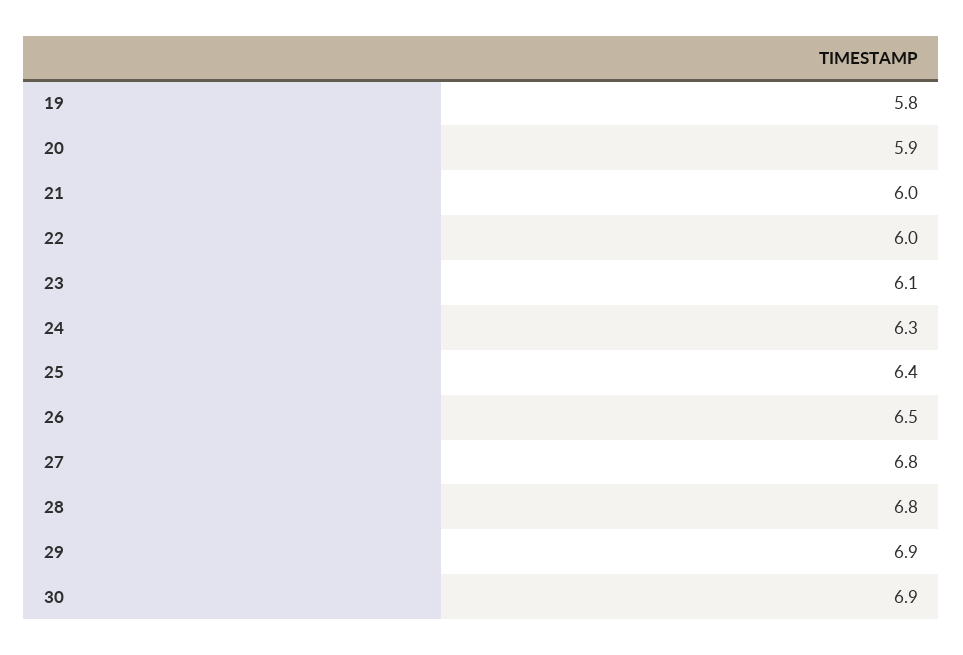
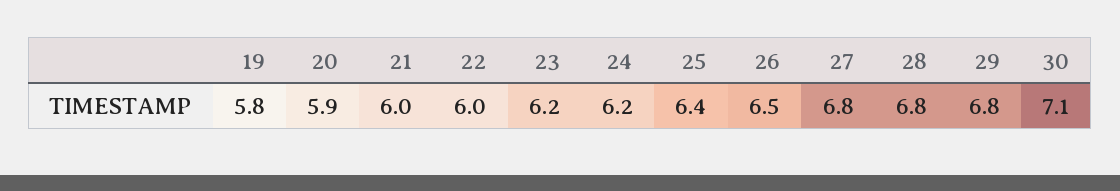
23: 6.1 -> 6.2
24: 6.3 -> 6.2
29: 6.9 -> 6.8
30: 6.9 -> 7.1

